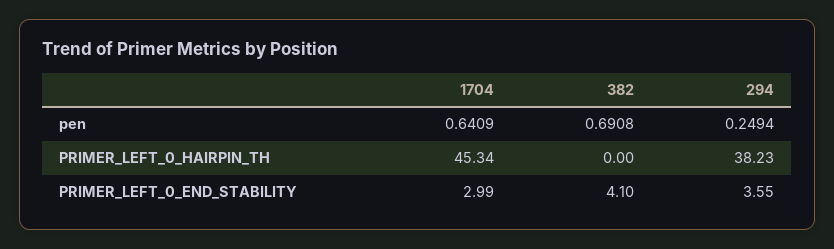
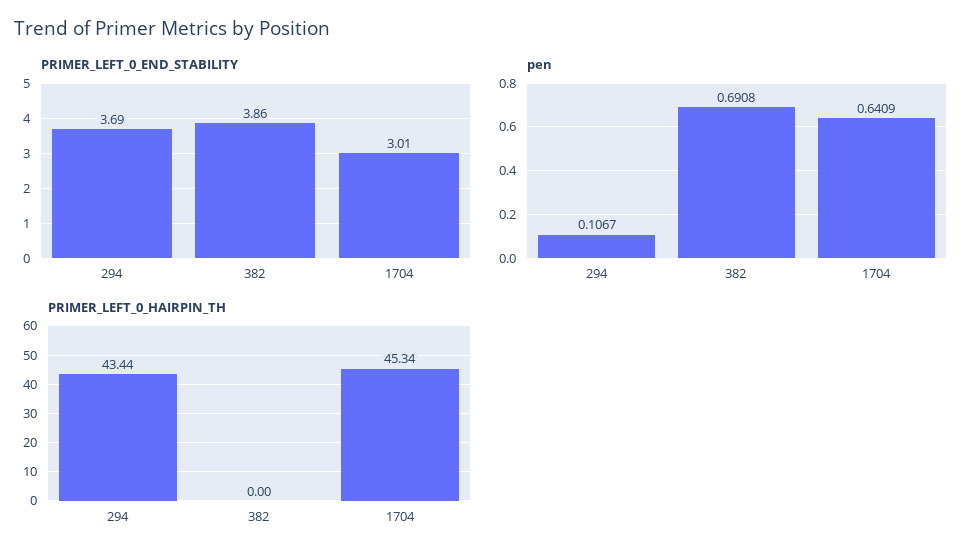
pen, 294: 0.2494 -> 0.1067
PRIMER_LEFT_0_HAIRPIN_TH, 294: 38.23 -> 43.44
PRIMER_LEFT_0_END_STABILITY, 1704: 2.99 -> 3.01
PRIMER_LEFT_0_END_STABILITY, 382: 4.1 -> 3.86
PRIMER_LEFT_0_END_STABILITY, 294: 3.55 -> 3.69

